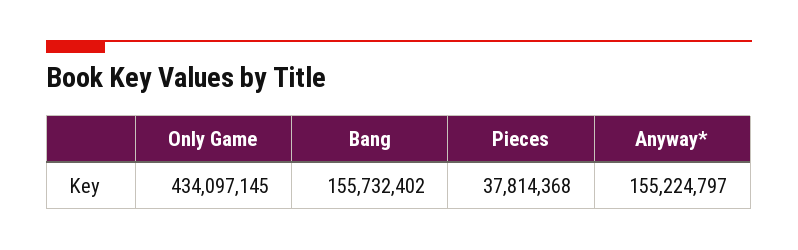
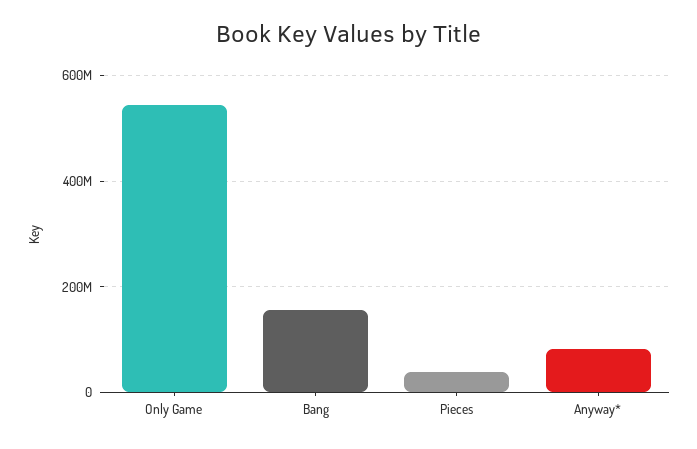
Only Game: 434097145 -> 540000000
Anyway*: 155224797 -> 80000000

